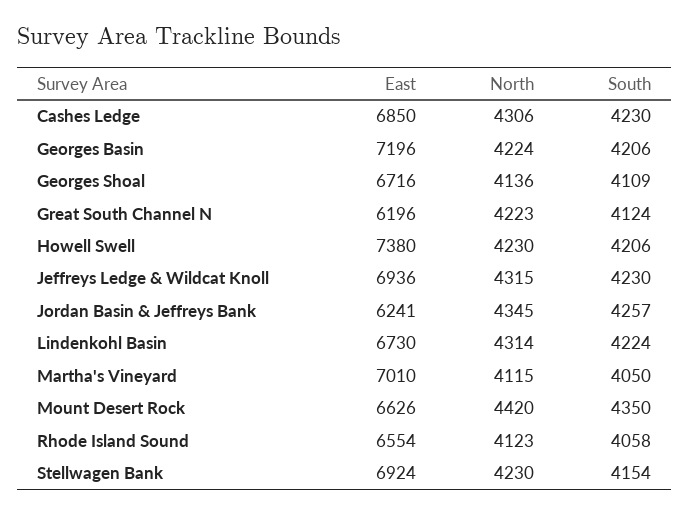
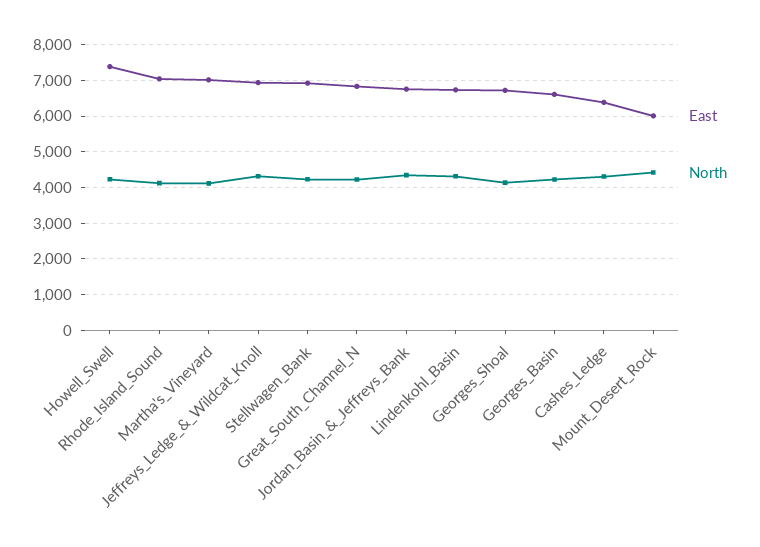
East, Cashes Ledge: 6850 -> 6400
South, Cashes Ledge: 4230 -> none
East, Georges Basin: 7196 -> 6600
South, Georges Basin: 4206 -> none
South, Georges Shoal: 4109 -> none
East, Great South Channel N: 6196 -> 6800
South, Great South Channel N: 4124 -> none
South, Howell Swell: 4206 -> none
South, Jeffreys Ledge & Wildcat Knoll: 4230 -> none
East, Jordan Basin & Jeffreys Bank: 6241 -> 6800
South, Jordan Basin & Jeffreys Bank: 4257 -> none
South, Lindenkohl Basin: 4224 -> none
South, Martha's Vineyard: 4050 -> none
East, Mount Desert Rock: 6626 -> 6000
South, Mount Desert Rock: 4350 -> none
East, Rhode Island Sound: 6554 -> 7000
South, Rhode Island Sound: 4058 -> none
South, Stellwagen Bank: 4154 -> none

